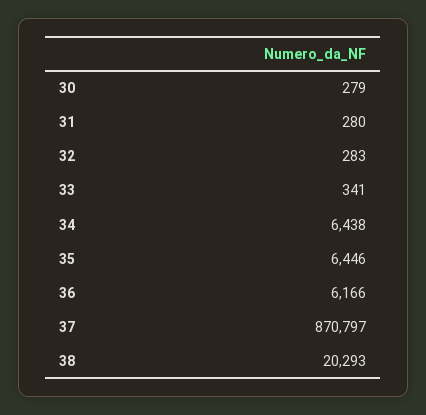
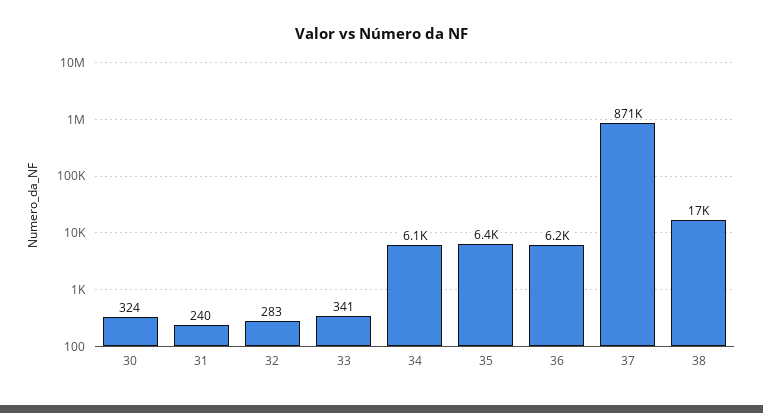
30: 279 -> 324
31: 280 -> 240
34: 6438 -> 6100
38: 20293 -> 17000

